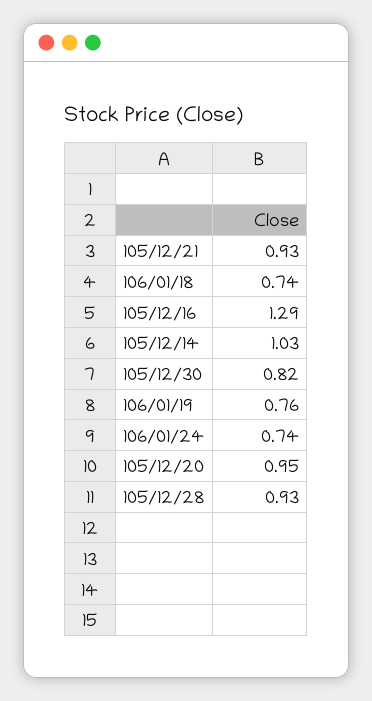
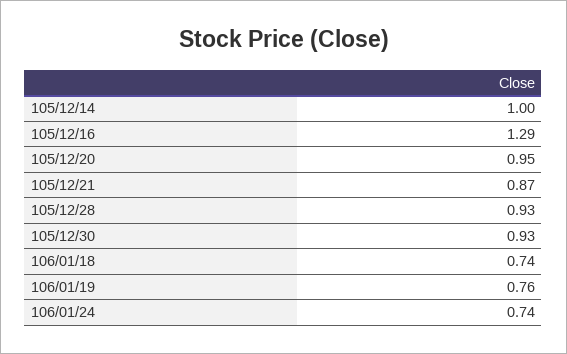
105/12/21: 0.93 -> 0.87
105/12/14: 1.03 -> 1
105/12/30: 0.82 -> 0.93

